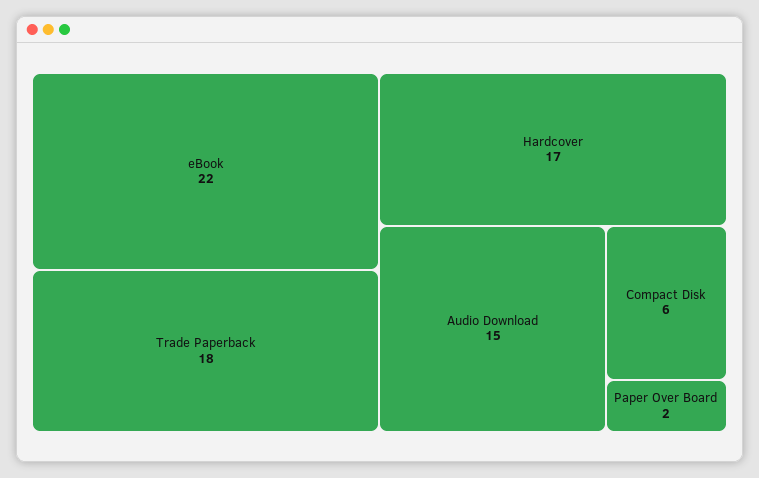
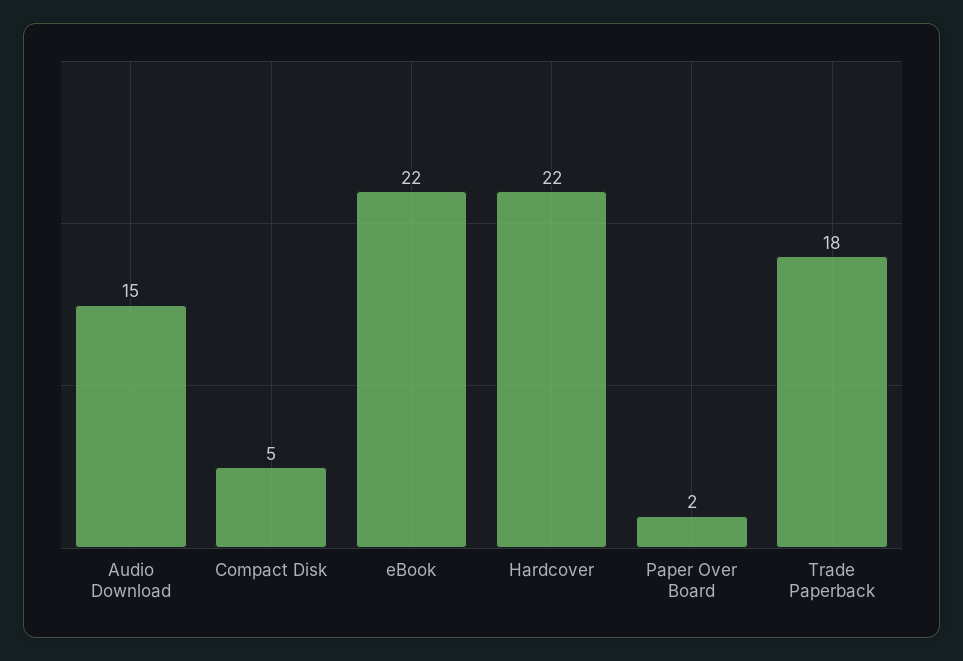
Hardcover: 17 -> 22
Compact Disk: 6 -> 5

